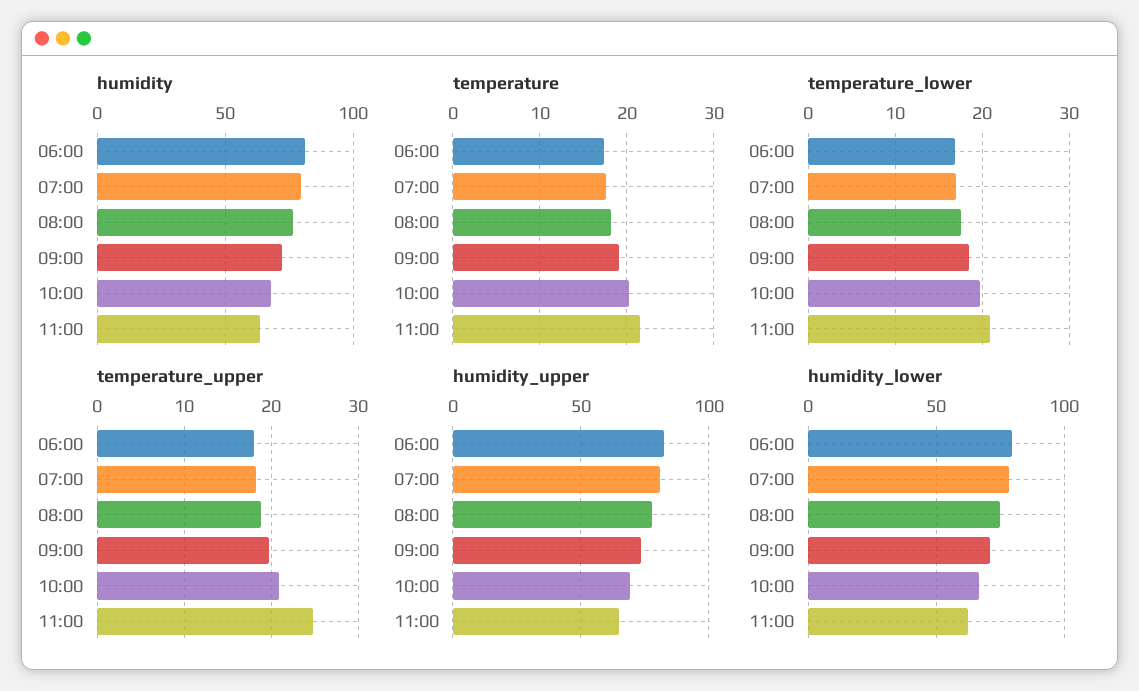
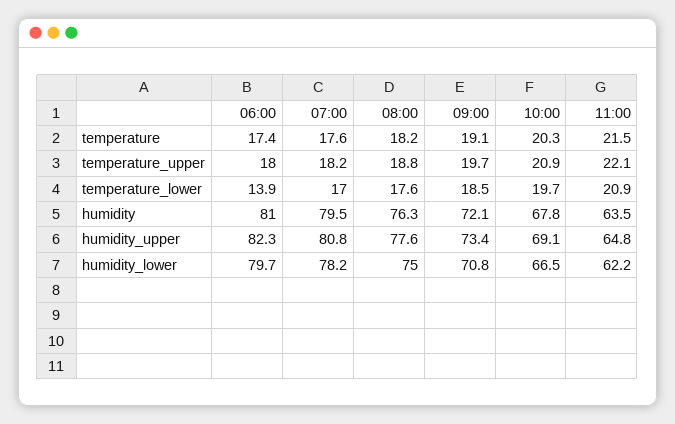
temperature_lower, 06:00: 17 -> 13.9
temperature_upper, 11:00: 25 -> 22.1

